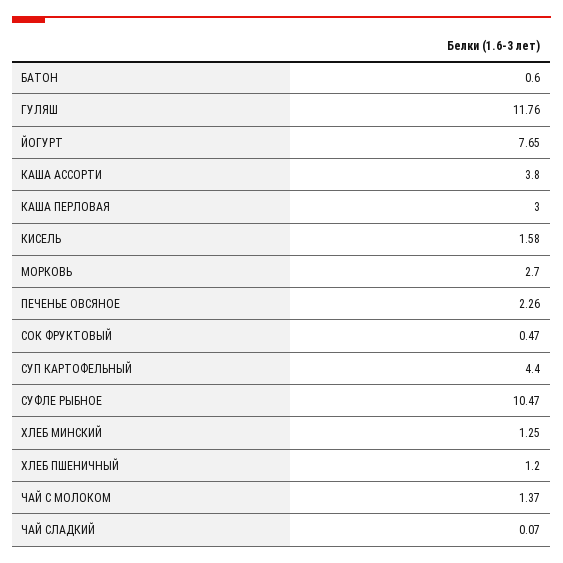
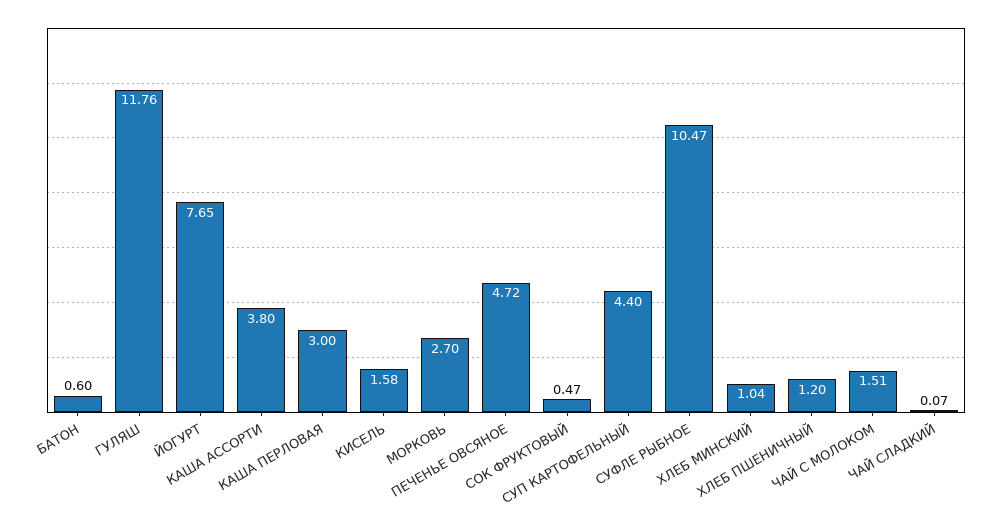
ПЕЧЕНЬЕ ОВСЯНОЕ: 2.26 -> 4.72
ХЛЕБ МИНСКИЙ: 1.25 -> 1.04
ЧАЙ С МОЛОКОМ: 1.37 -> 1.51

